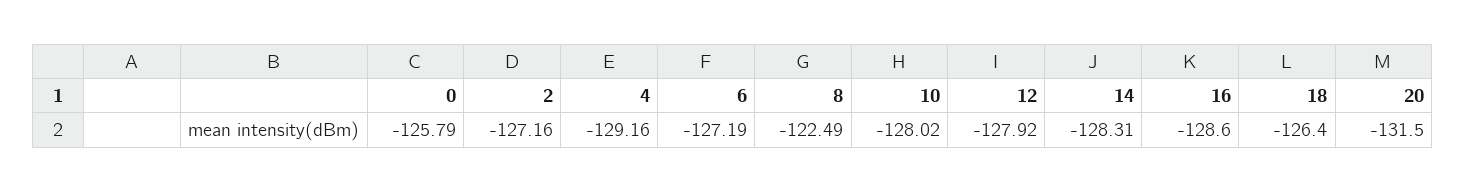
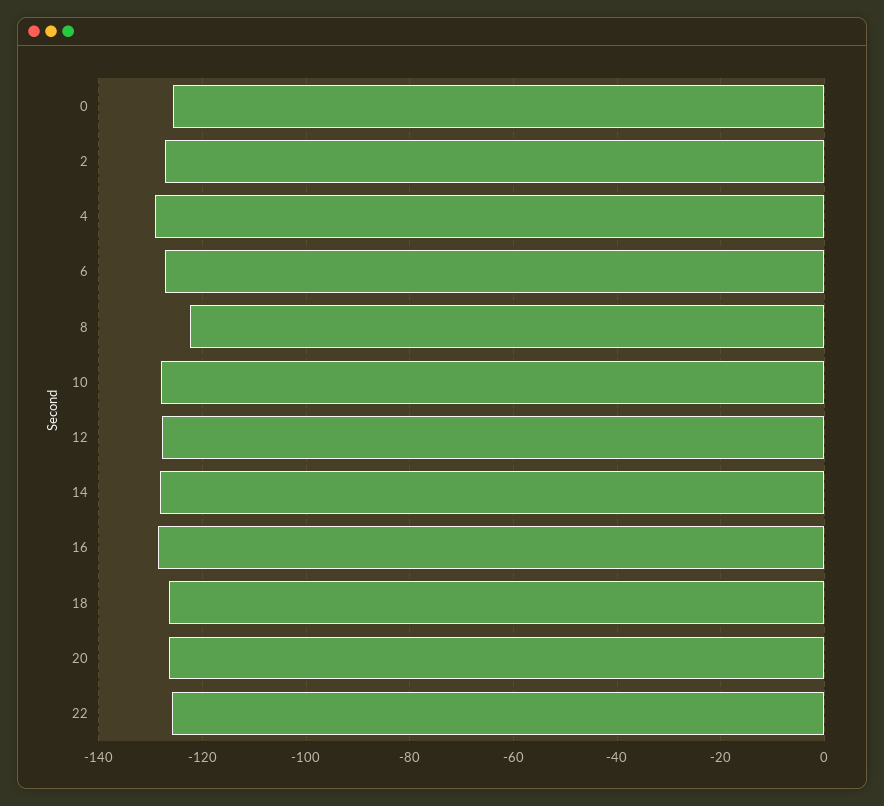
20: -131.5 -> -126
22: none -> -126

